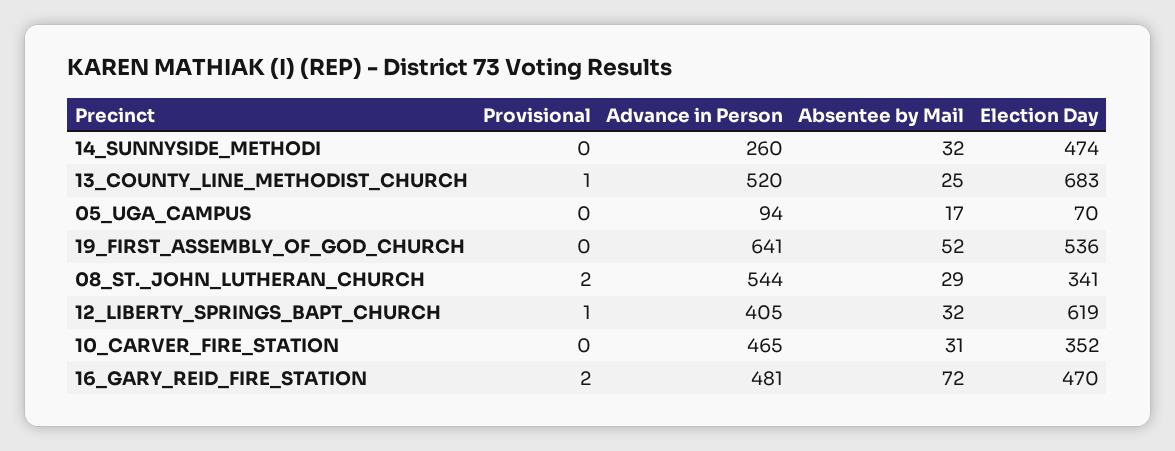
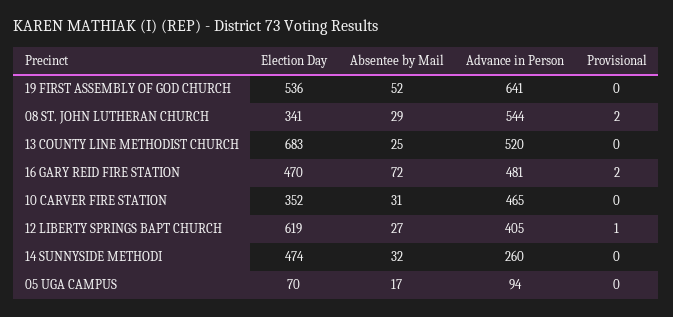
Provisional, 13_COUNTY_LINE_METHODIST_CHURCH: 1 -> 0
Absentee by Mail, 12_LIBERTY_SPRINGS_BAPT_CHURCH: 32 -> 27

